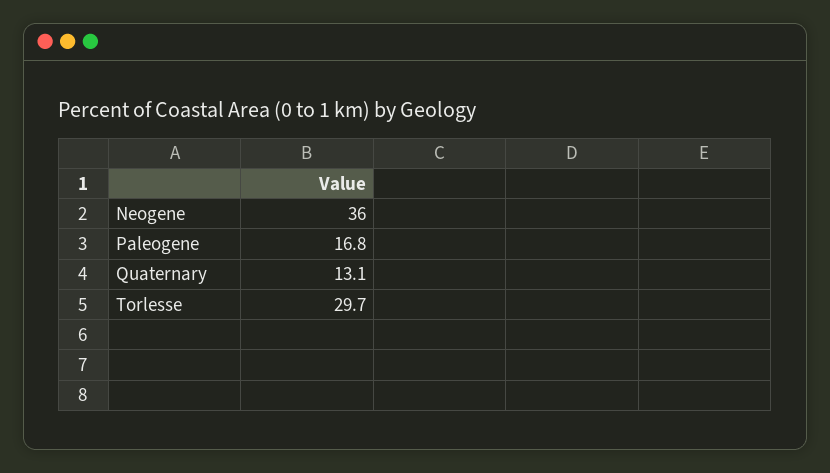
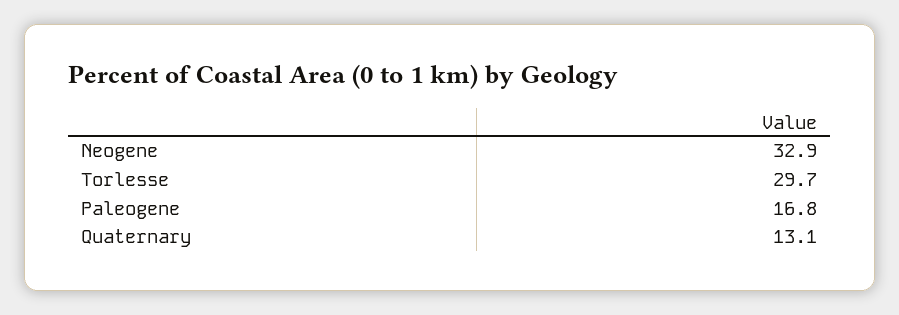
Neogene: 36 -> 32.9

